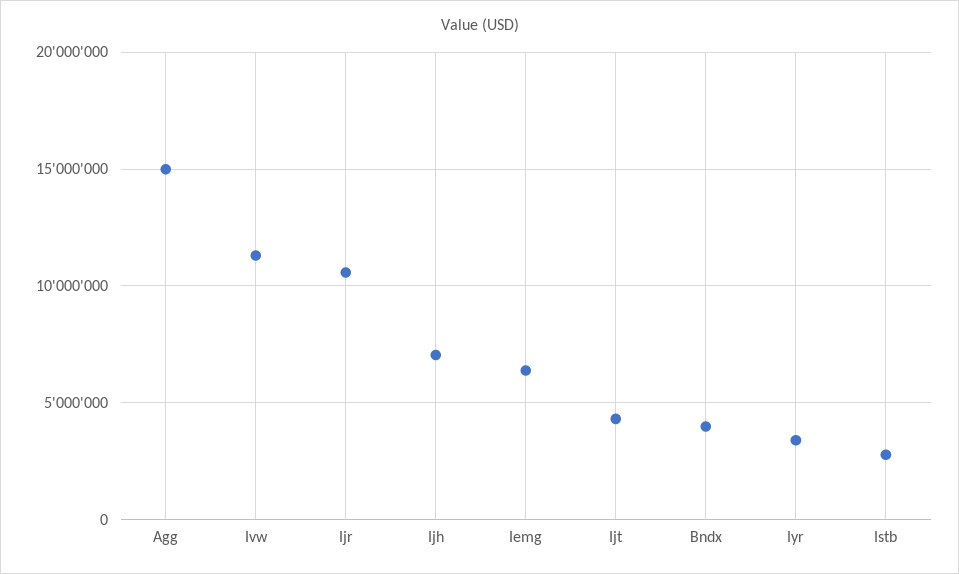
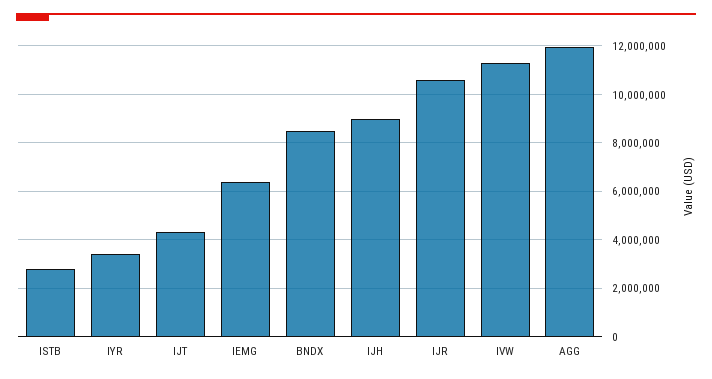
Agg: 15000000 -> 12000000
Ijh: 7000000 -> 9000000
Bndx: 4000000 -> 8500000

